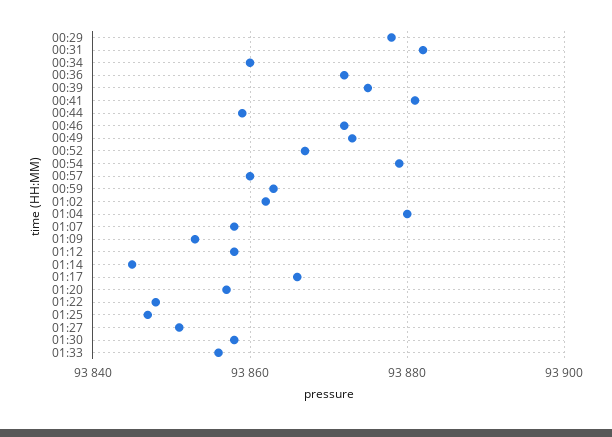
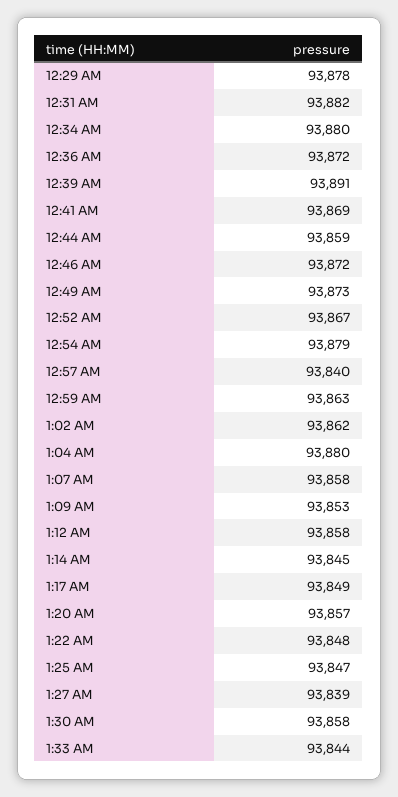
00:34: 93860 -> 93880
00:39: 93875 -> 93891
00:41: 93880 -> 93869
00:57: 93860 -> 93840
01:17: 93865 -> 93849
01:27: 93850 -> 93839
01:33: 93855 -> 93844

